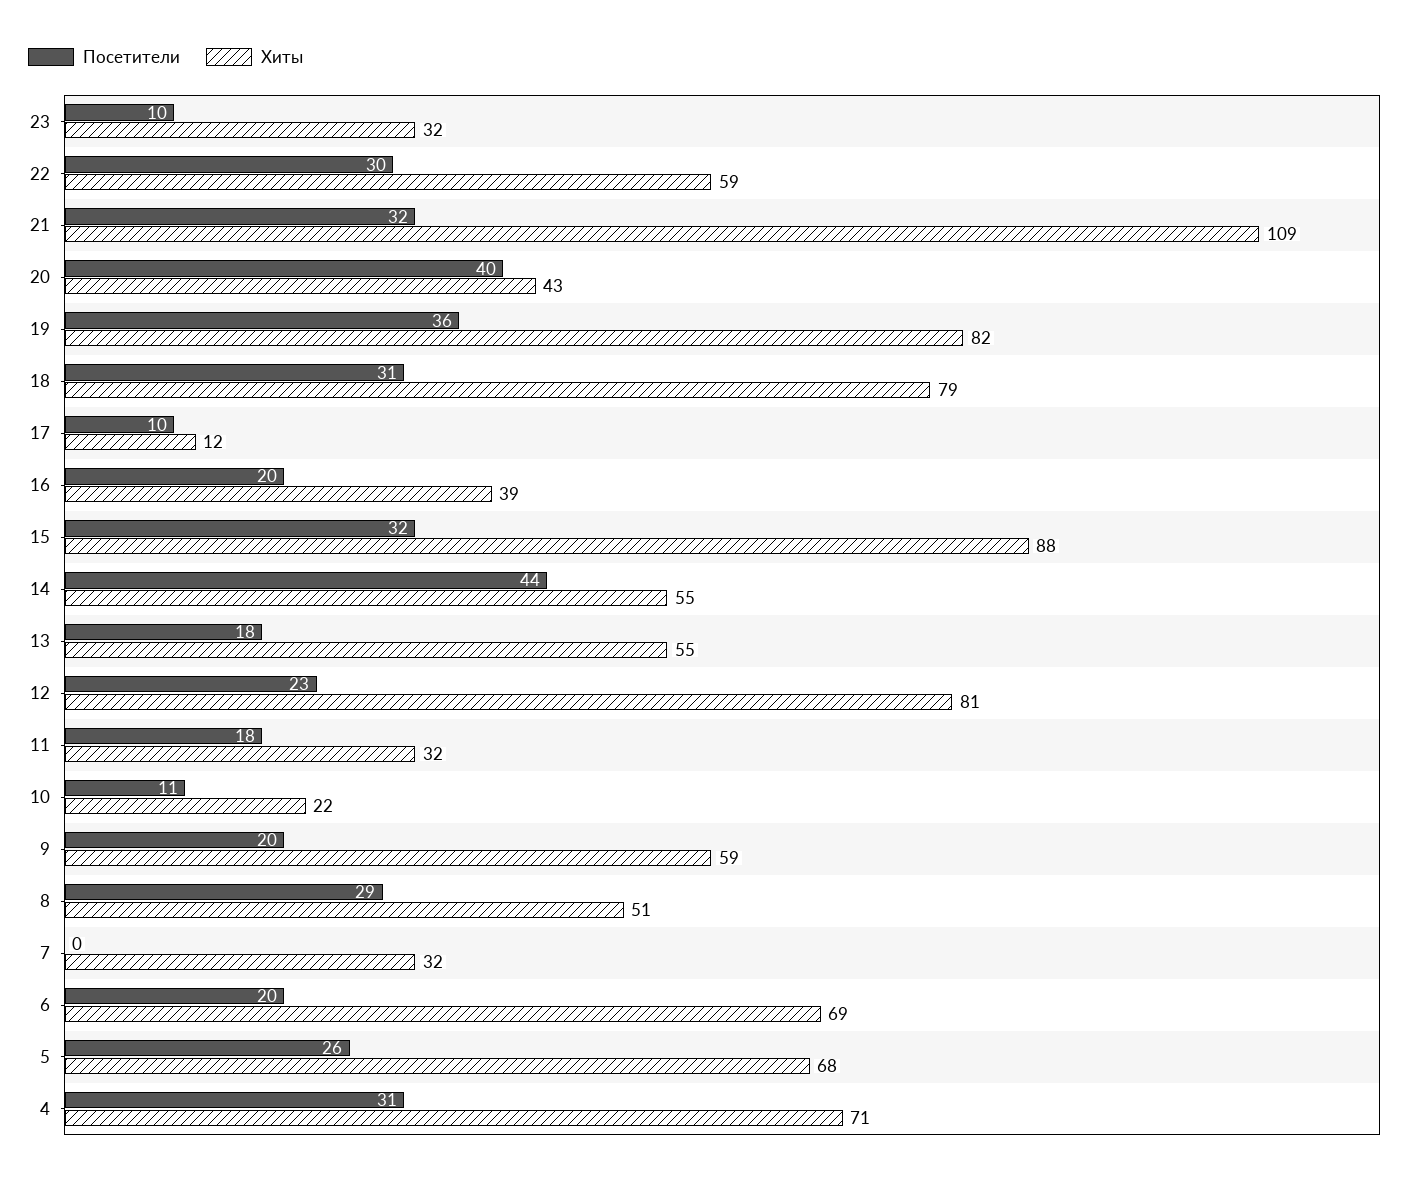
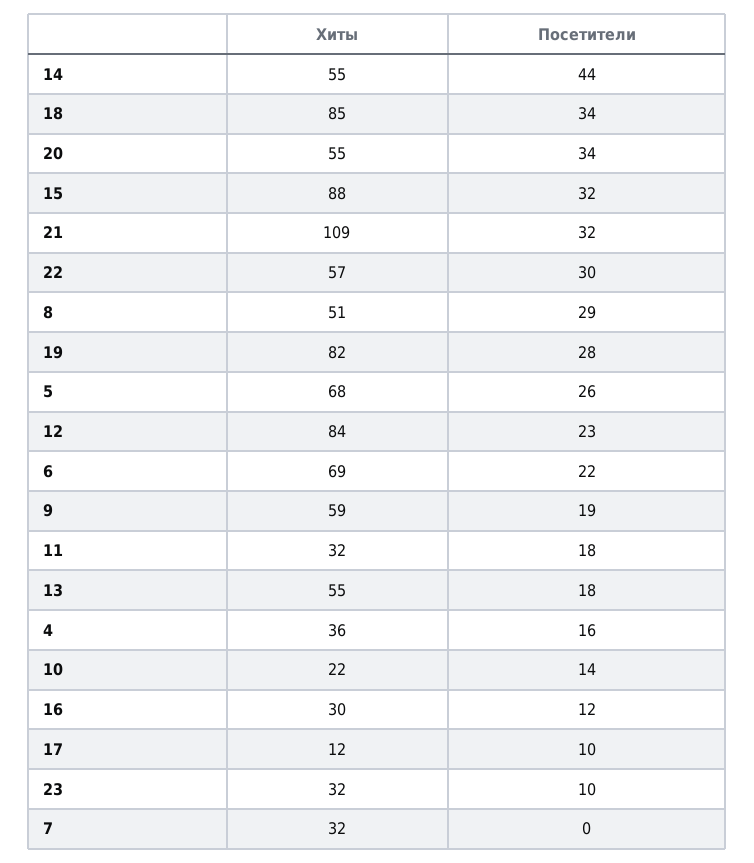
Хиты, 22: 59 -> 57
Посетители, 20: 40 -> 34
Хиты, 20: 43 -> 55
Посетители, 19: 36 -> 28
Посетители, 18: 31 -> 34
Хиты, 18: 79 -> 85
Посетители, 16: 20 -> 12
Хиты, 16: 39 -> 30
Хиты, 12: 81 -> 84
Посетители, 10: 11 -> 14
Посетители, 9: 20 -> 19
Посетители, 6: 20 -> 22
Посетители, 4: 31 -> 16
Хиты, 4: 71 -> 36

